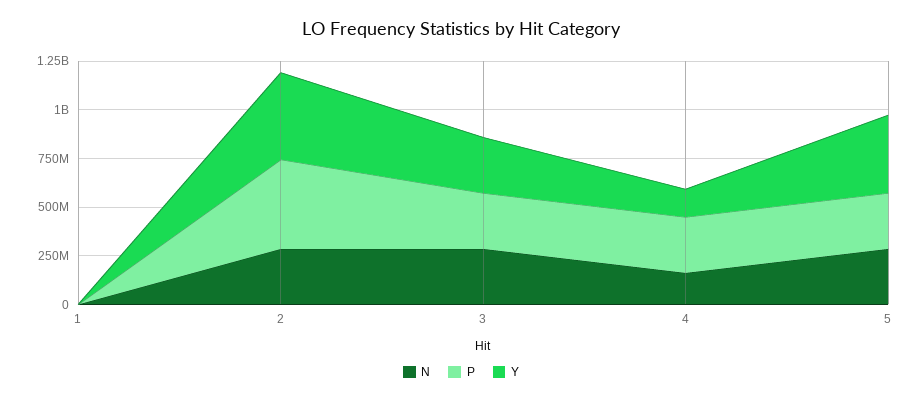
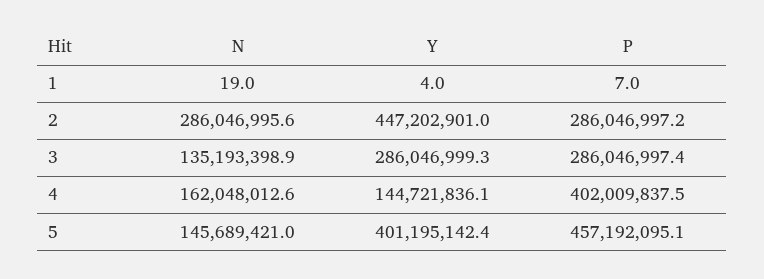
P, 2: 450000000 -> 286046997.2
N, 3: 300000000 -> 135193398.9
P, 4: 300000000 -> 402009837.5
N, 5: 300000000 -> 145689421
P, 5: 300000000 -> 457192095.1

